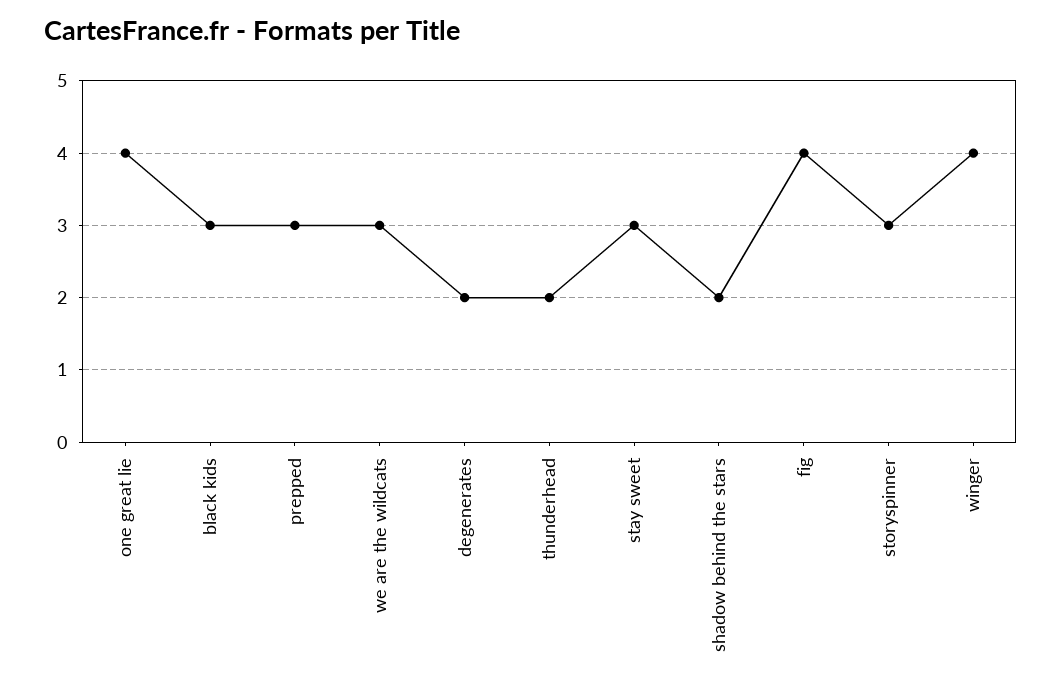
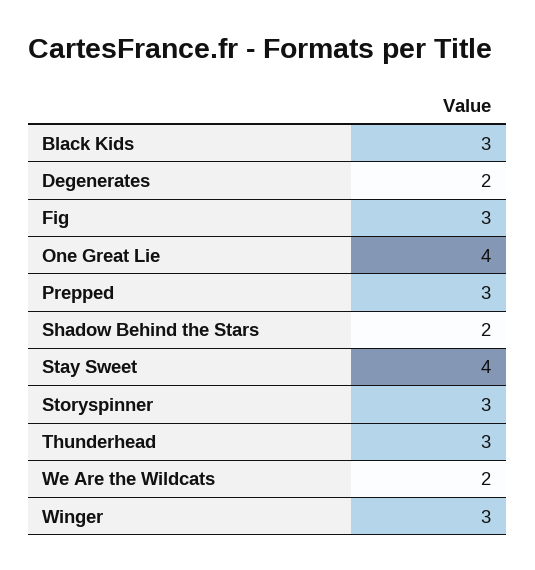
we are the wildcats: 3 -> 2
thunderhead: 2 -> 3
stay sweet: 3 -> 4
fig: 4 -> 3
winger: 4 -> 3

